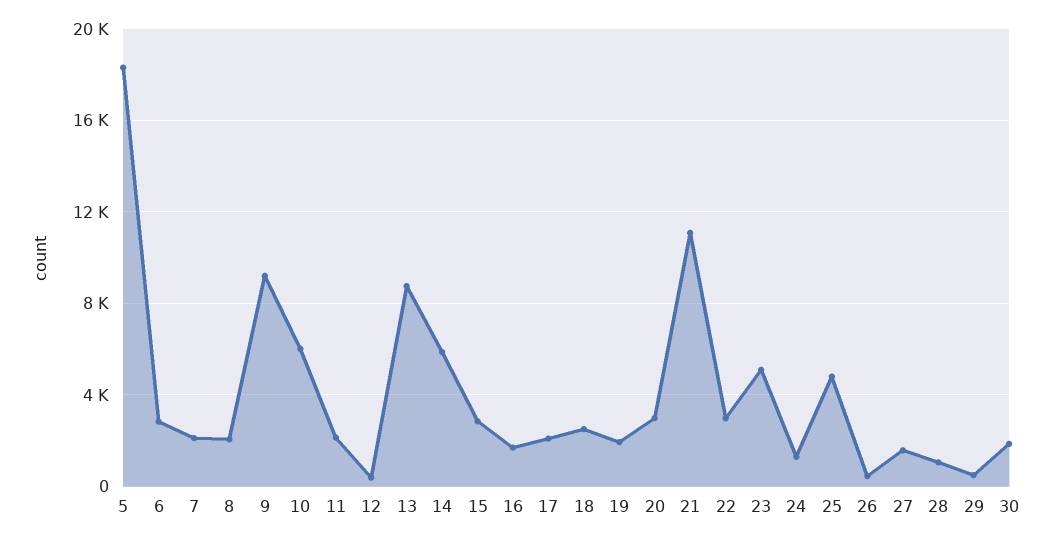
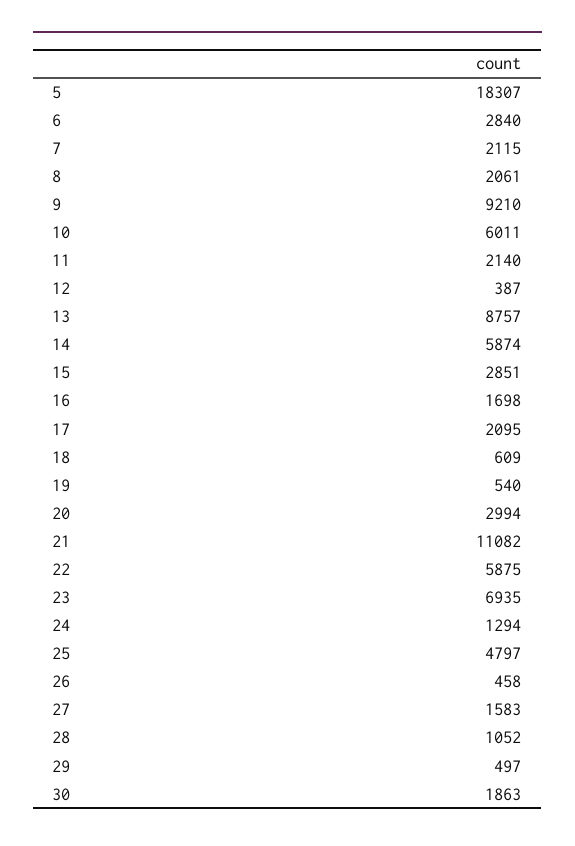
18: 2500 -> 609
19: 2000 -> 540
22: 3000 -> 5875
23: 5000 -> 6935

